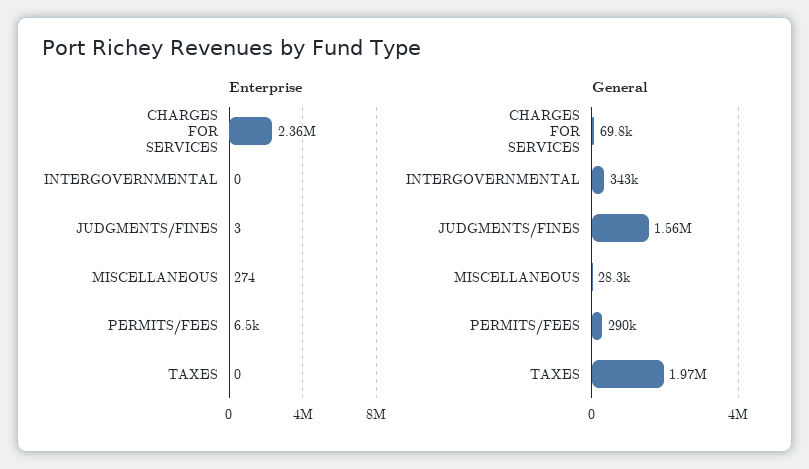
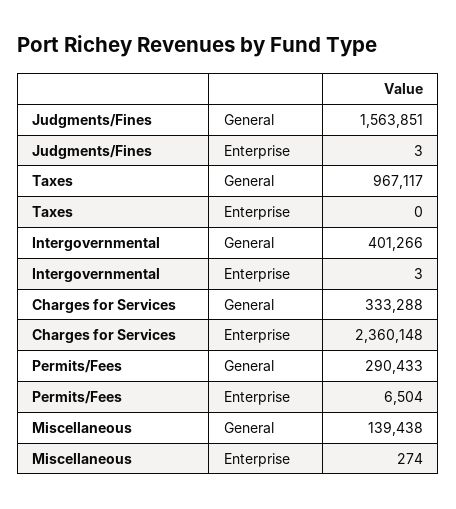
Enterprise, INTERGOVERNMENTAL: 0 -> 3
General, CHARGES FOR SERVICES: 69800 -> 333288
General, INTERGOVERNMENTAL: 343000 -> 401266
General, MISCELLANEOUS: 28300 -> 139438
General, TAXES: 1970000 -> 967117

